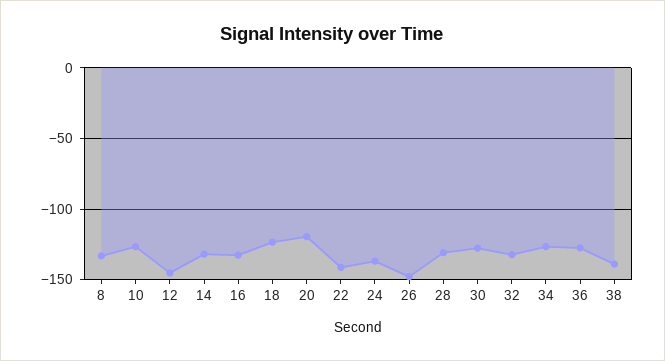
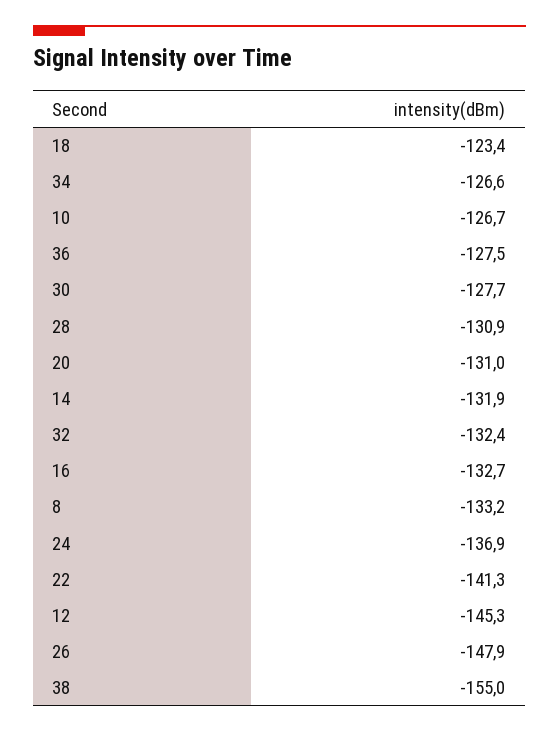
20: -120 -> -131
38: -140 -> -155

